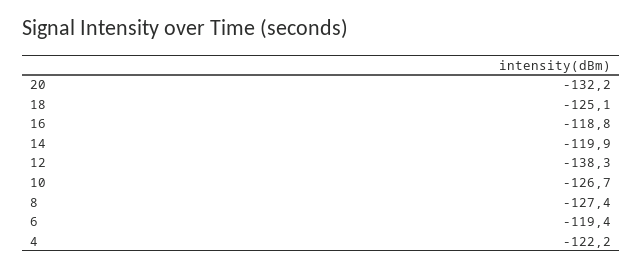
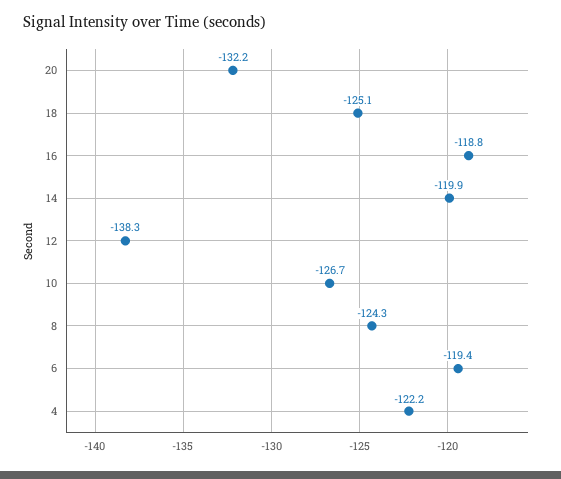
8: -127.4 -> -124.3

